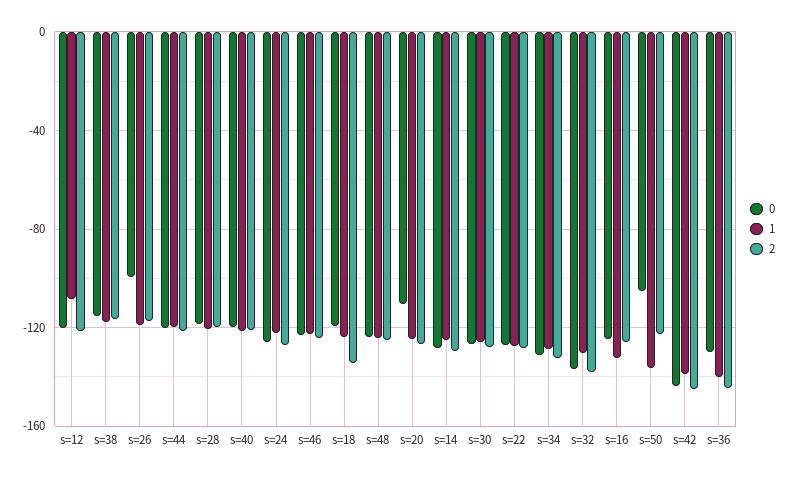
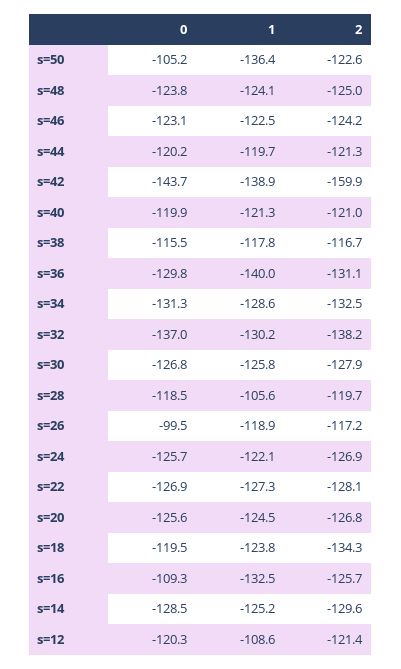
1, s=28: -120 -> -105.6
0, s=20: -110 -> -125.6
0, s=16: -125 -> -109.3
2, s=42: -145 -> -159.9
2, s=36: -145 -> -131.1

